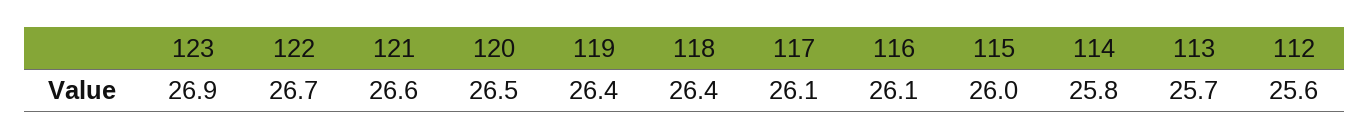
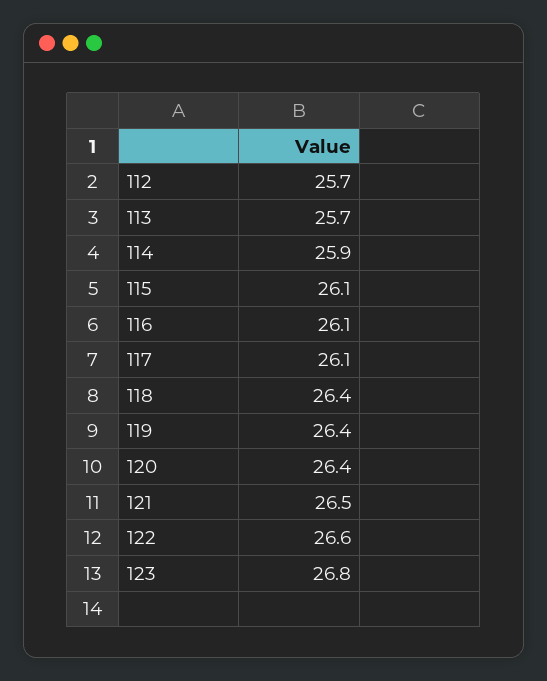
123: 26.9 -> 26.8
122: 26.7 -> 26.6
121: 26.6 -> 26.5
120: 26.5 -> 26.4
115: 26 -> 26.1
114: 25.8 -> 25.9
112: 25.6 -> 25.7

